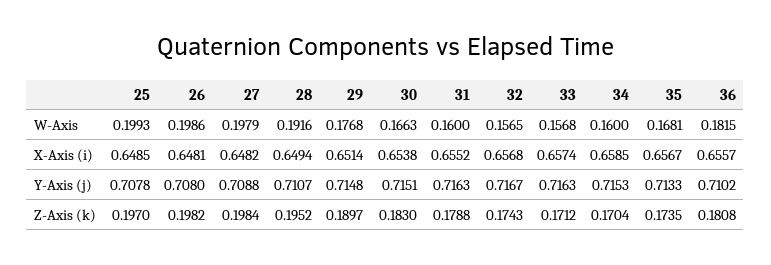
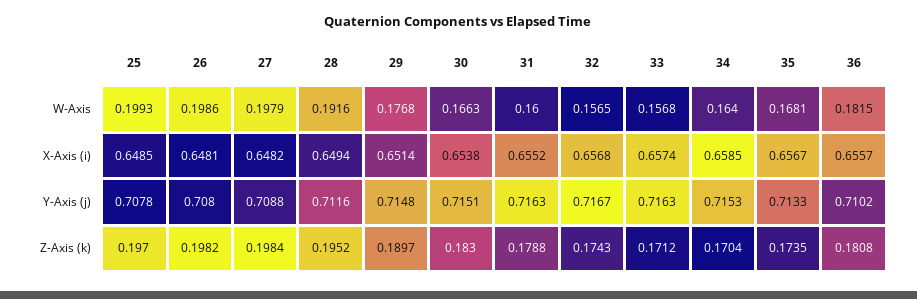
34, W-Axis: 0.16 -> 0.164
28, Y-Axis (j): 0.7107 -> 0.7116

